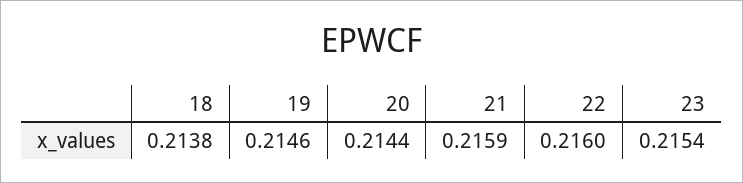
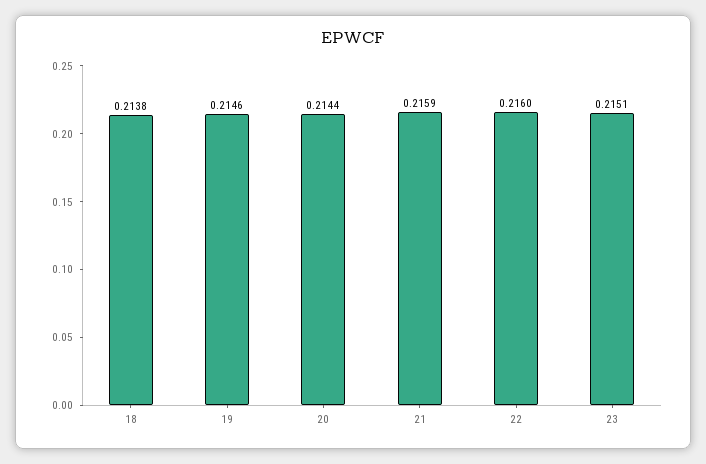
23: 0.2154 -> 0.2151

